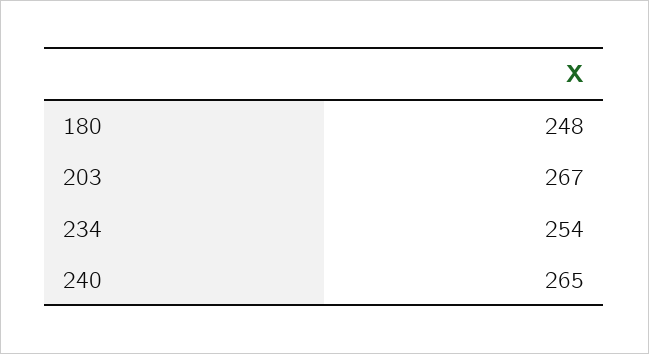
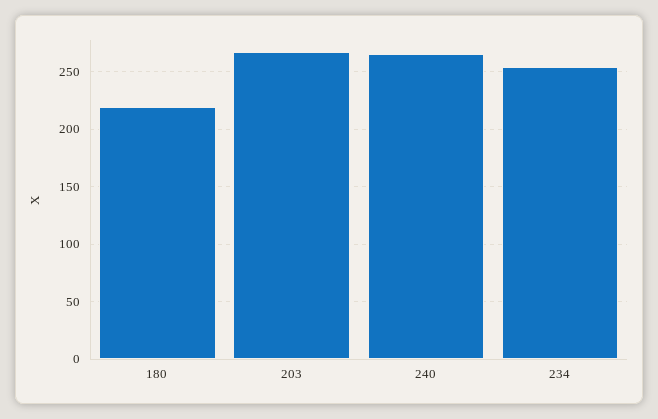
180: 248 -> 220

